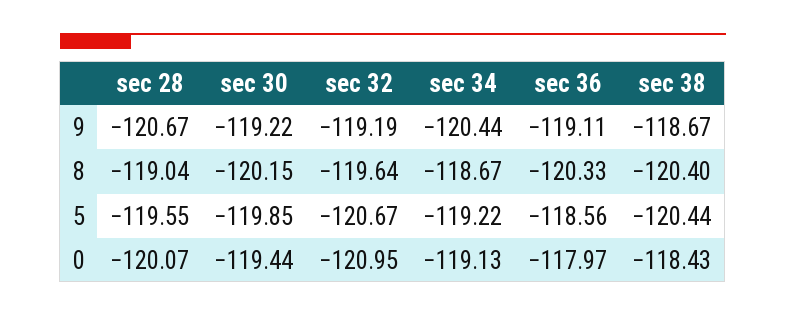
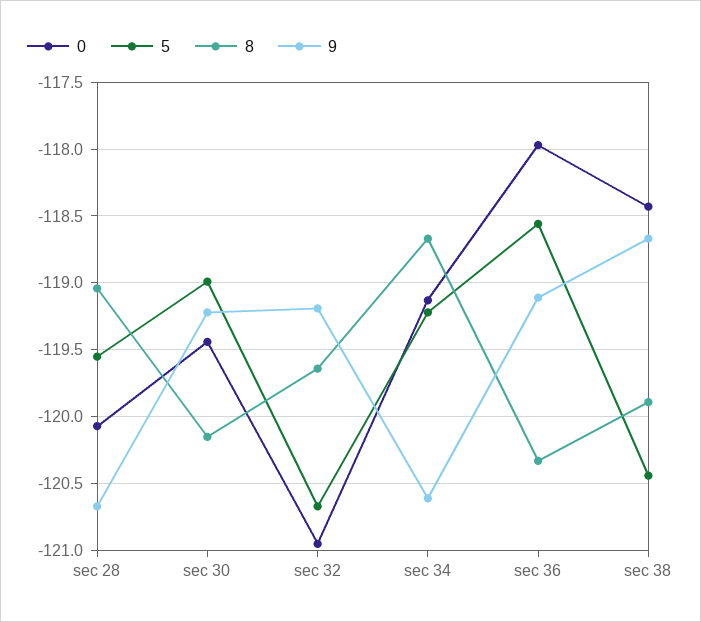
9, sec 34: -120.44 -> -120.6
8, sec 38: -120.4 -> -119.9
5, sec 30: -119.85 -> -119

